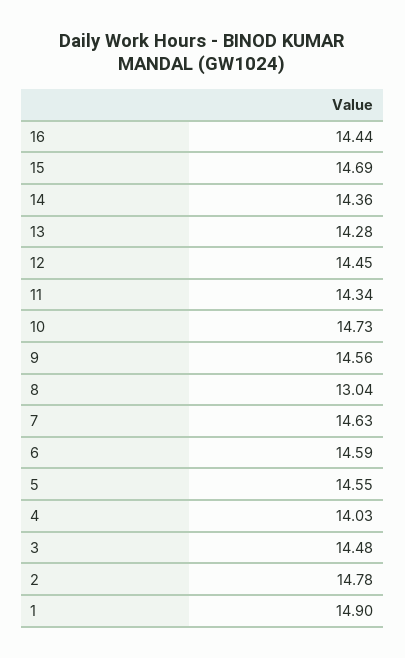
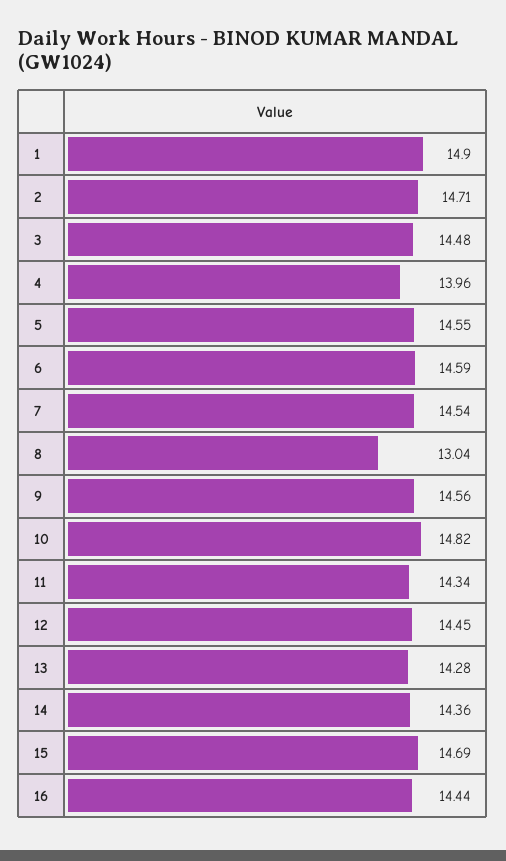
10: 14.73 -> 14.82
7: 14.63 -> 14.54
4: 14.03 -> 13.96
2: 14.78 -> 14.71

